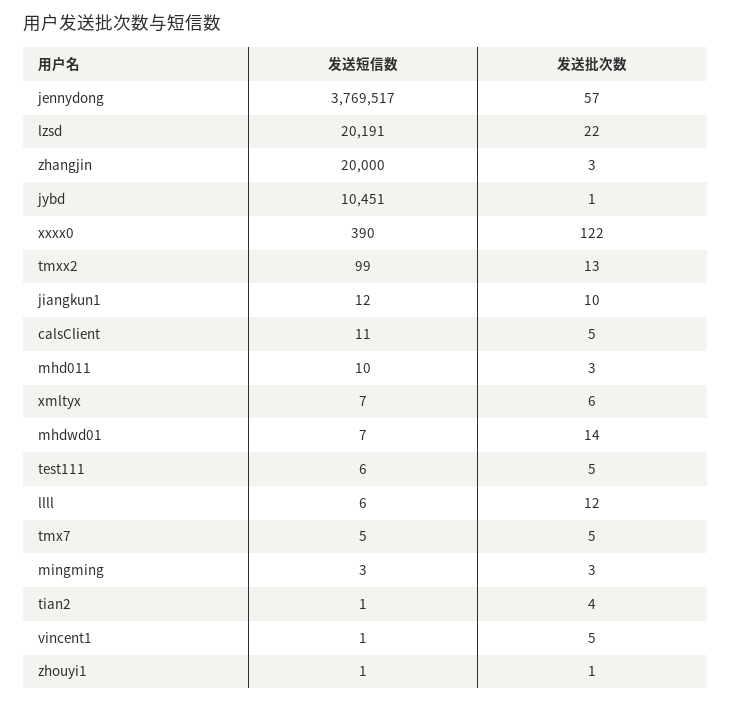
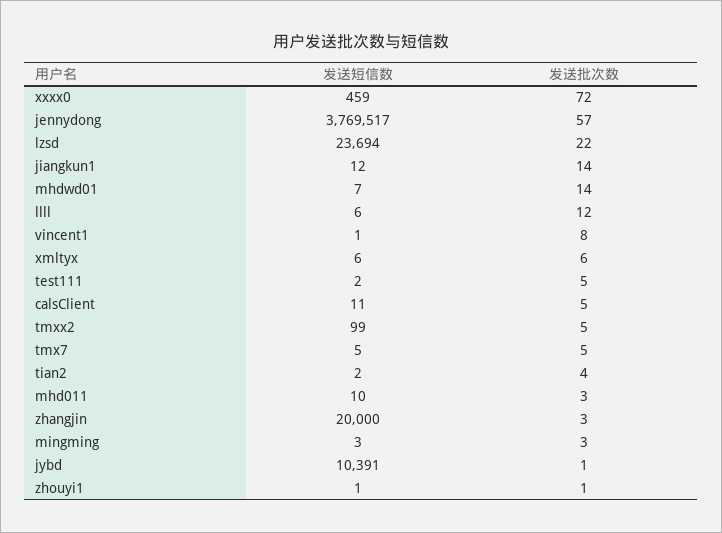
发送短信数, lzsd: 20191 -> 23694
发送短信数, jybd: 10451 -> 10391
发送短信数, xxxx0: 390 -> 459
发送批次数, xxxx0: 122 -> 72
发送批次数, tmxx2: 13 -> 5
发送批次数, jiangkun1: 10 -> 14
发送短信数, xmltyx: 7 -> 6
发送短信数, test111: 6 -> 2
发送短信数, tian2: 1 -> 2
发送批次数, vincent1: 5 -> 8

